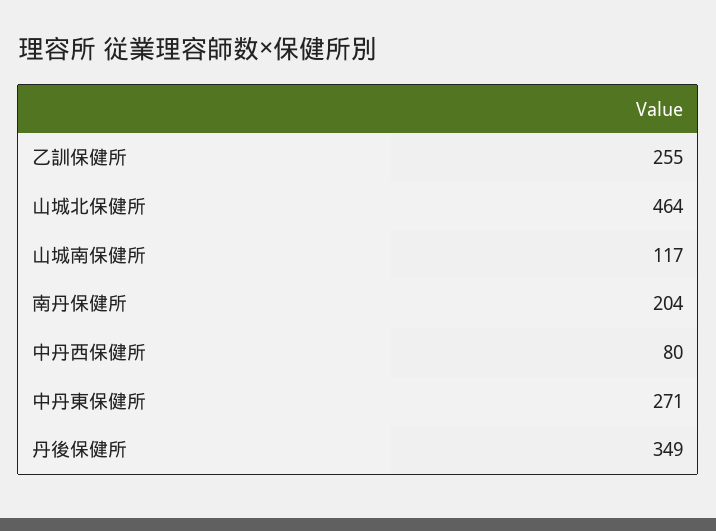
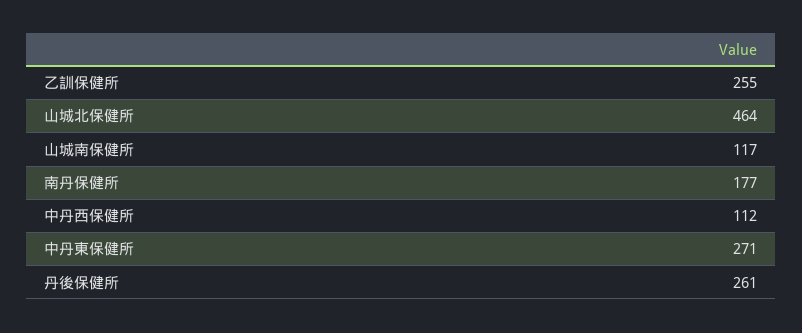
南丹保健所: 204 -> 177
中丹西保健所: 80 -> 112
丹後保健所: 349 -> 261

